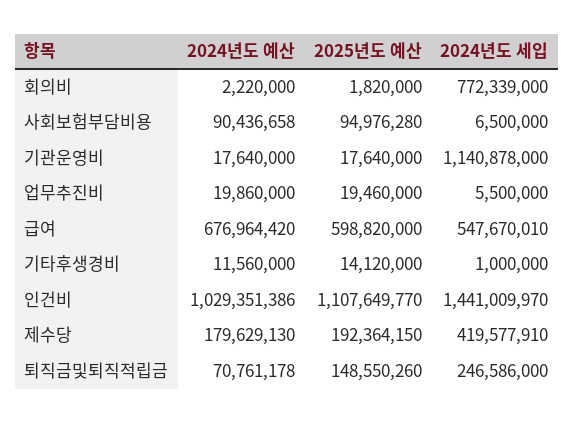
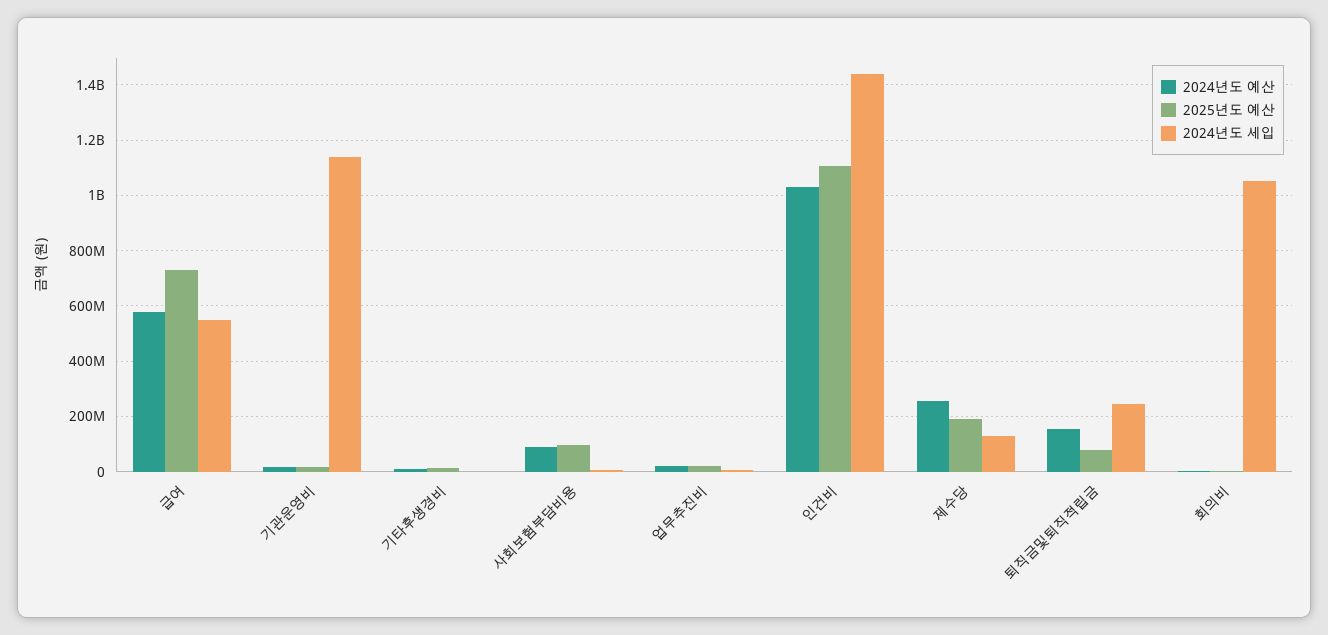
2024년도 세입, 회의비: 772339000 -> 1050000000
2024년도 예산, 급여: 676964420 -> 575000000
2025년도 예산, 급여: 598820000 -> 725000000
2024년도 예산, 제수당: 179629130 -> 250000000
2024년도 세입, 제수당: 419577910 -> 125000000
2024년도 예산, 퇴직금및퇴직적립금: 70761178 -> 150000000
2025년도 예산, 퇴직금및퇴직적립금: 148550260 -> 75000000

